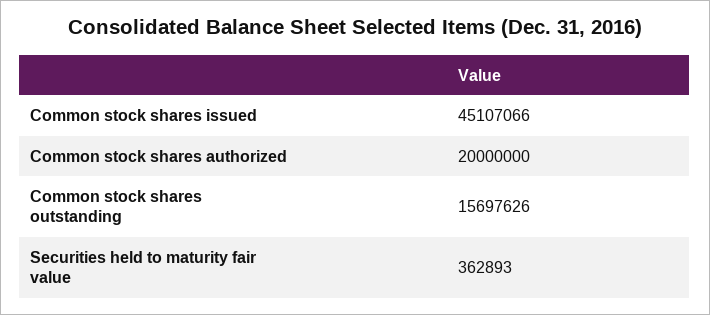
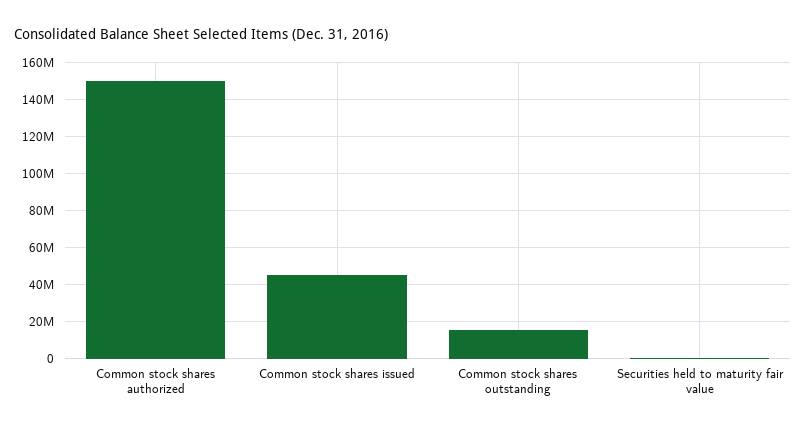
Common stock shares authorized: 20000000 -> 150000000

